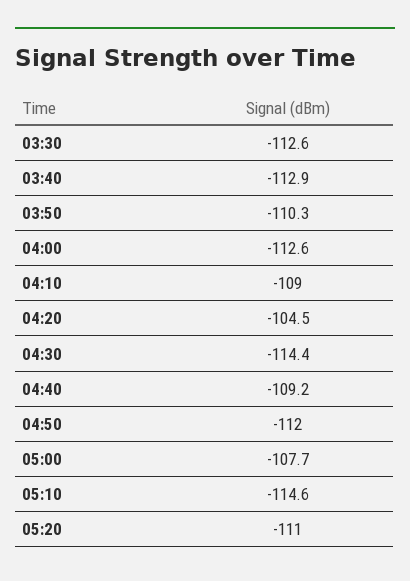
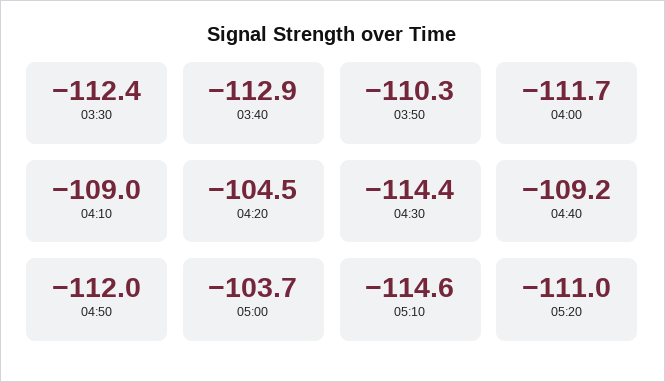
03:30: -112.6 -> -112.4
04:00: -112.6 -> -111.7
05:00: -107.7 -> -103.7

